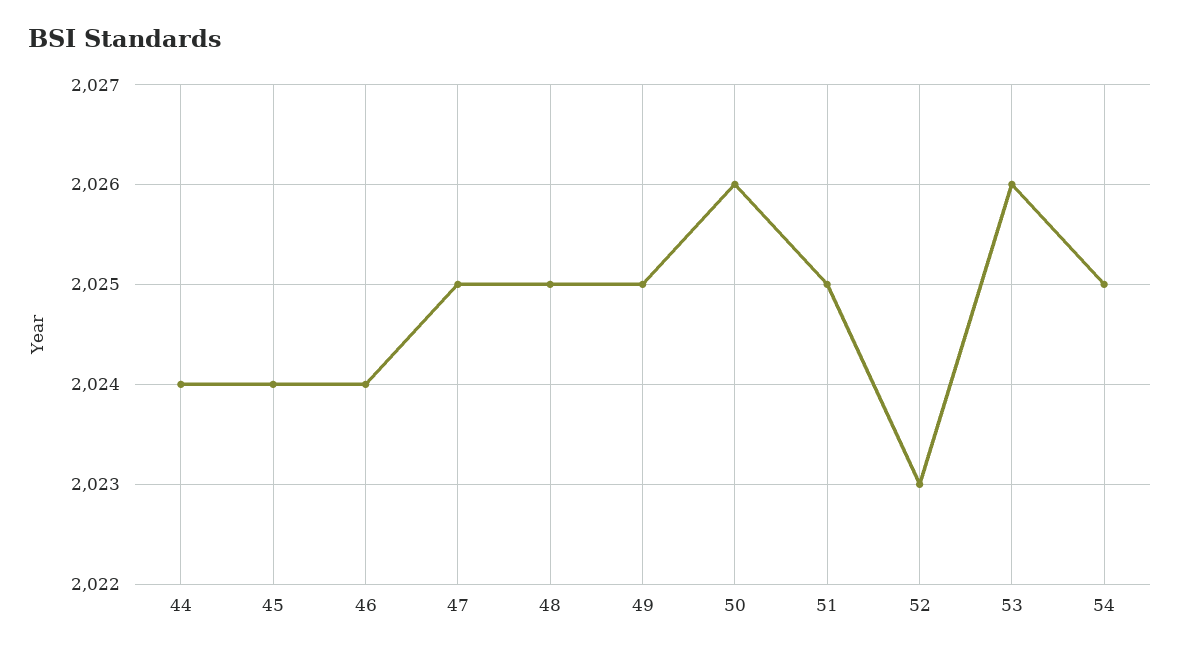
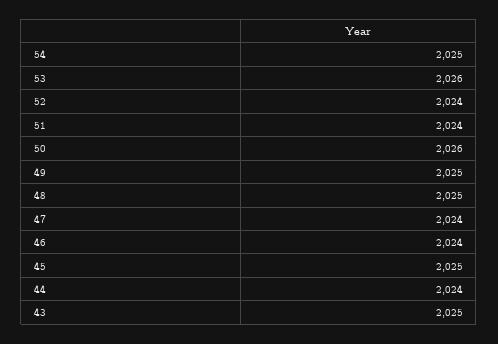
45: 2024 -> 2025
47: 2025 -> 2024
51: 2025 -> 2024
52: 2023 -> 2024
43: none -> 2025

